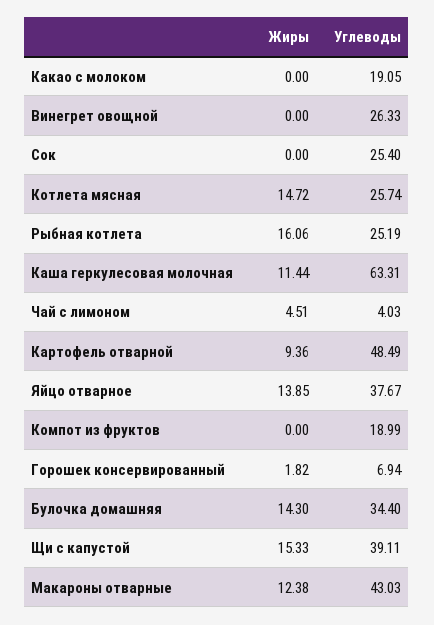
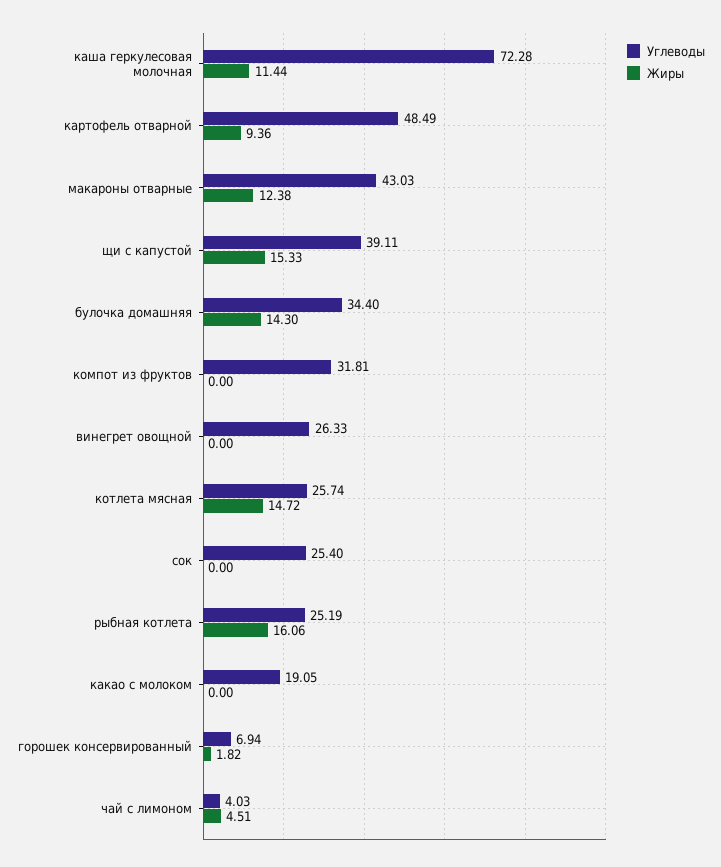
Углеводы, Каша геркулесовая молочная: 63.31 -> 72.28
Жиры, Яйцо отварное: 13.85 -> none
Углеводы, Яйцо отварное: 37.67 -> none
Углеводы, Компот из фруктов: 18.99 -> 31.81

